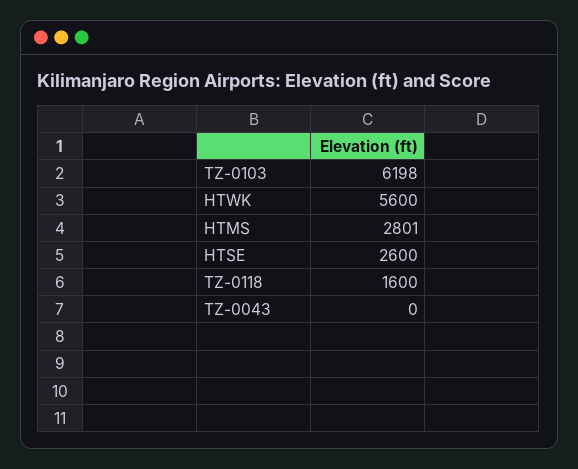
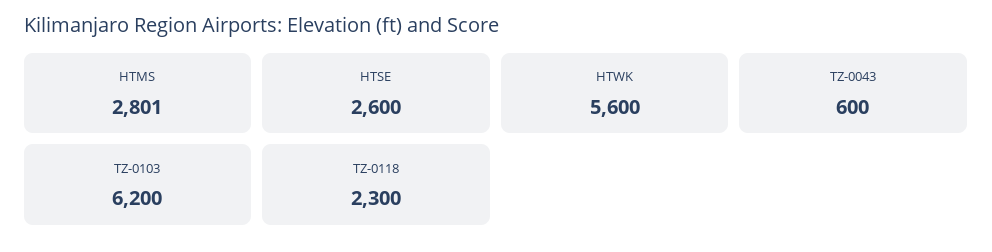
TZ-0103: 6198 -> 6200
TZ-0118: 1600 -> 2300
TZ-0043: 0 -> 600

